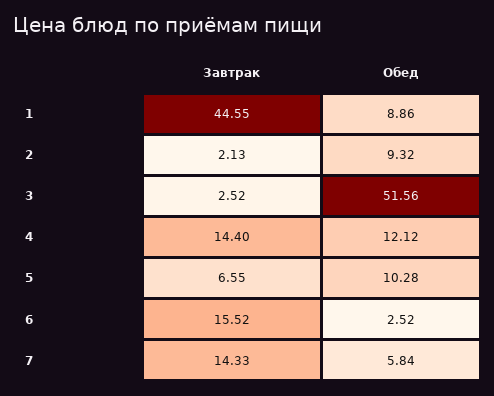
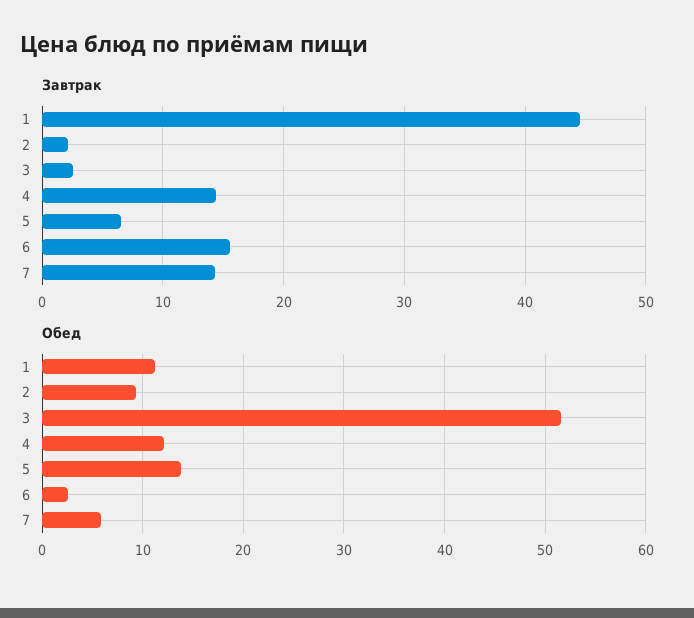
Обед, 1: 8.86 -> 11
Обед, 5: 10.28 -> 14

